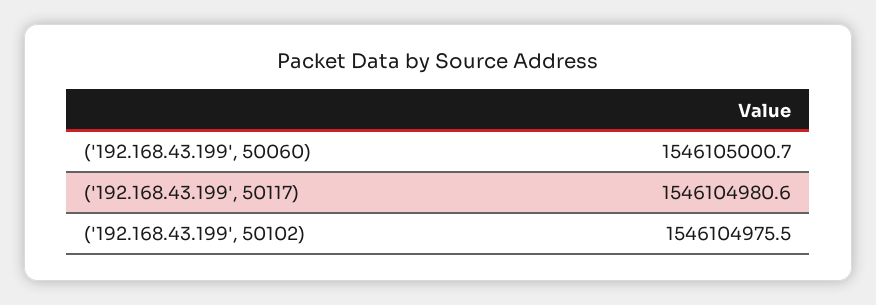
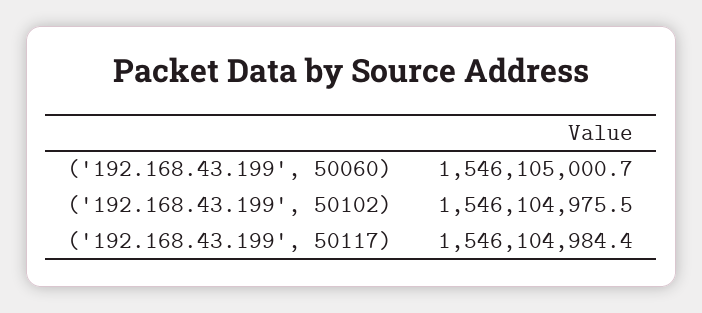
('192.168.43.199', 50117): 1546104980.6 -> 1546104984.4

